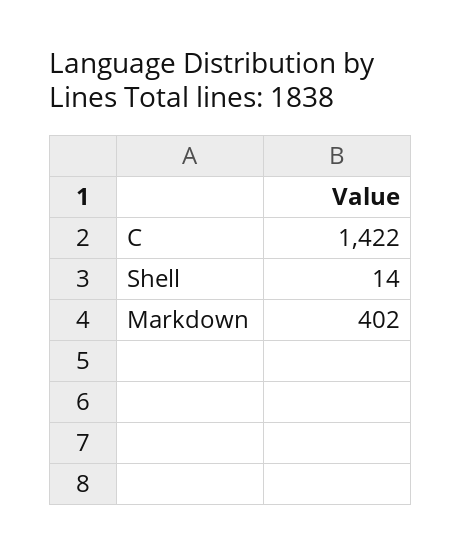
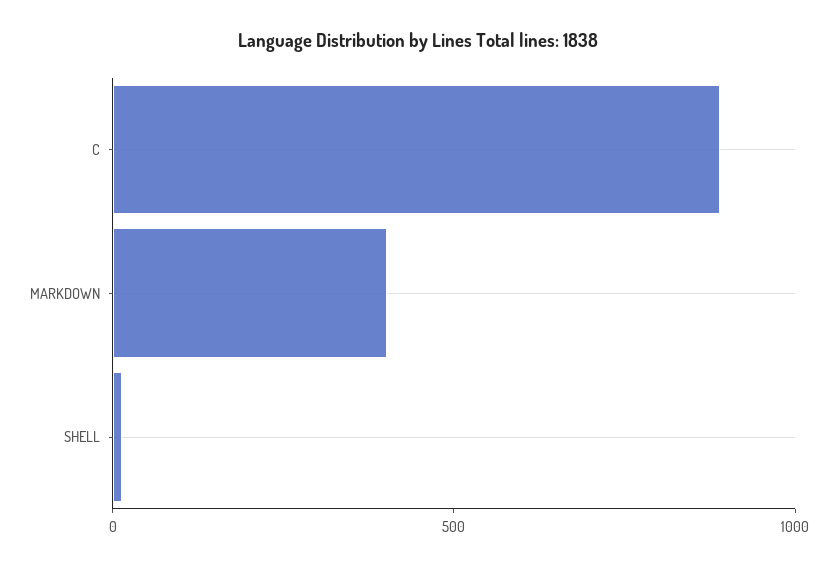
C: 1422 -> 900

